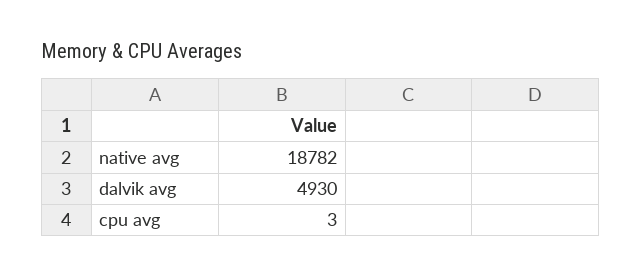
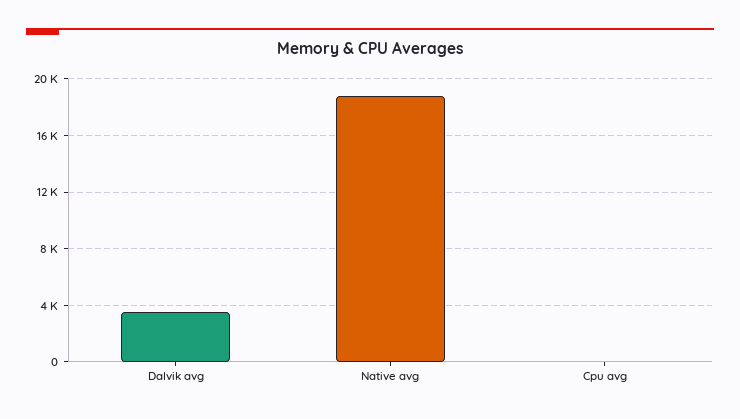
dalvik avg: 4930 -> 3500

